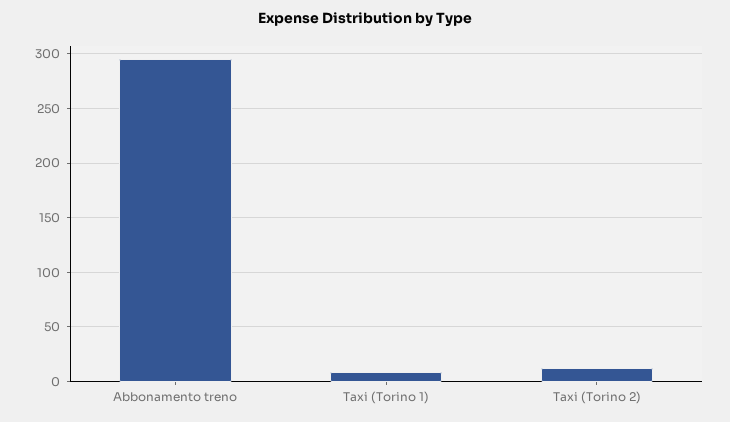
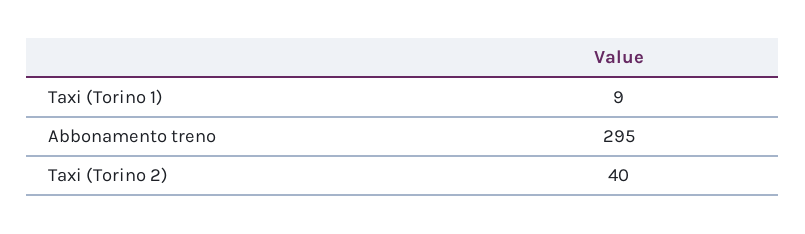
Taxi (Torino 2): 10 -> 40

